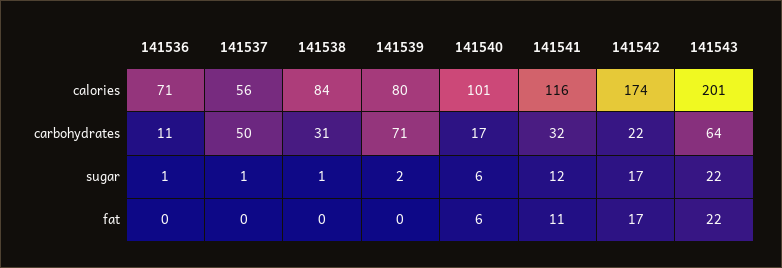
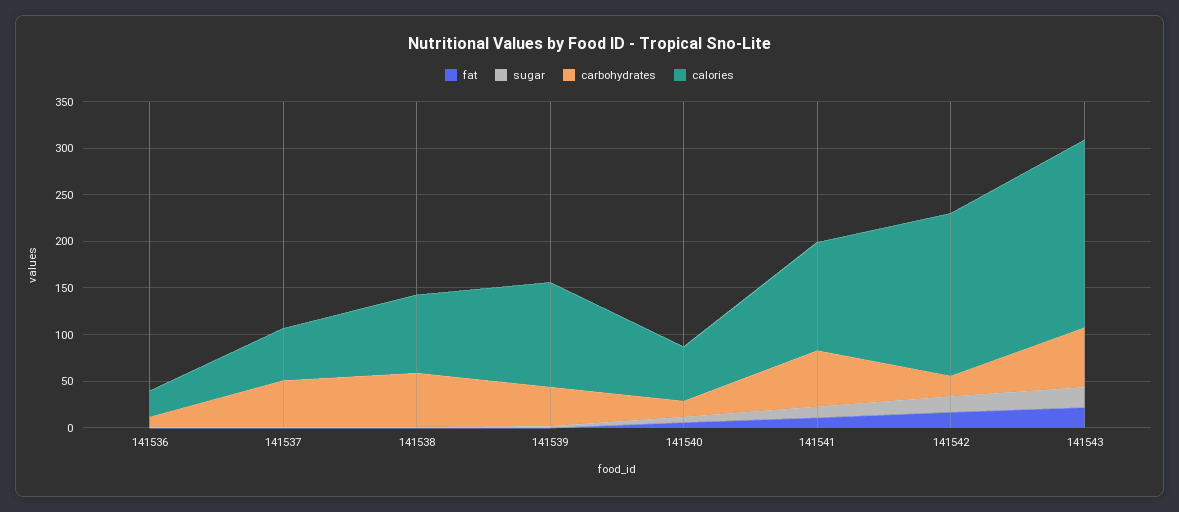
calories, 141536: 71 -> 30
calories, 141539: 80 -> 110
calories, 141540: 101 -> 60
carbohydrates, 141538: 31 -> 60
carbohydrates, 141539: 71 -> 40
carbohydrates, 141541: 32 -> 60

